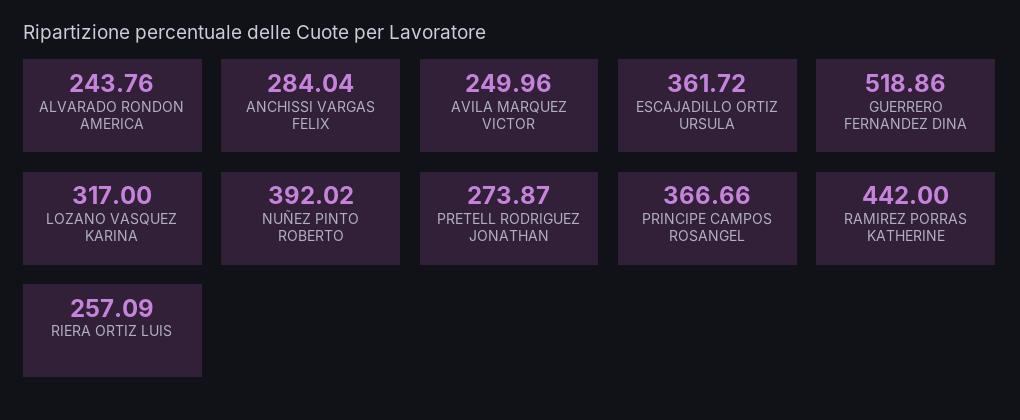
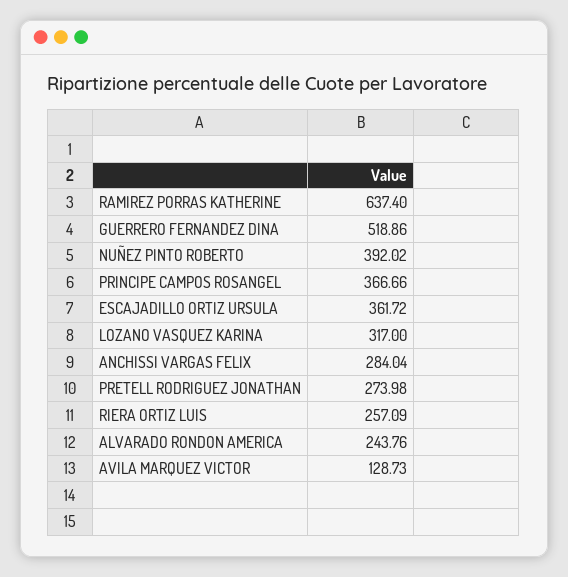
AVILA MARQUEZ VICTOR: 249.96 -> 128.73
PRETELL RODRIGUEZ JONATHAN: 273.87 -> 273.98
RAMIREZ PORRAS KATHERINE: 442 -> 637.4

